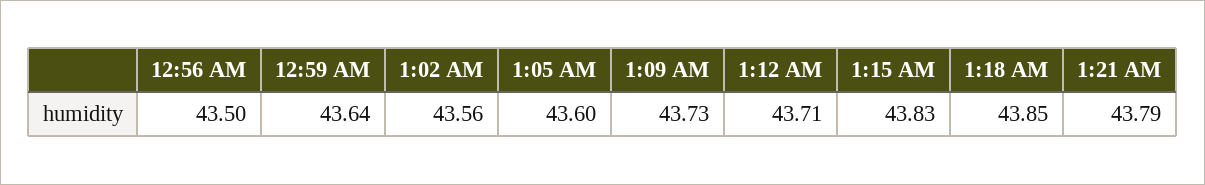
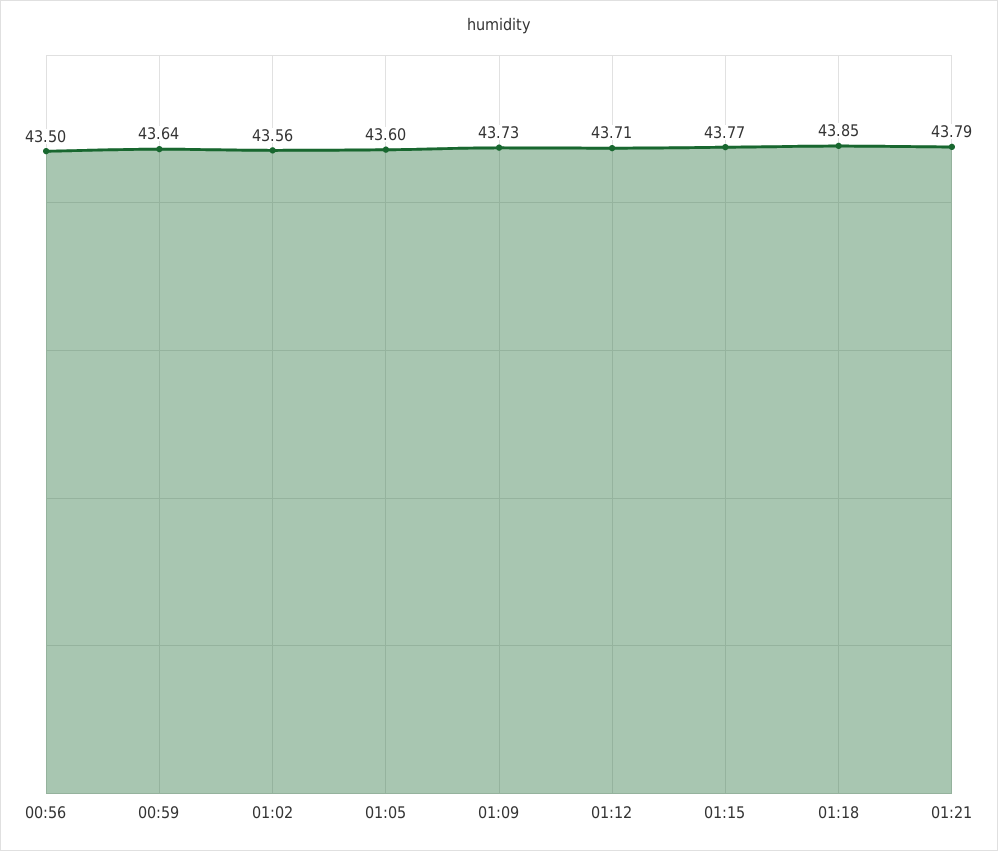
1:15 AM: 43.83 -> 43.77

